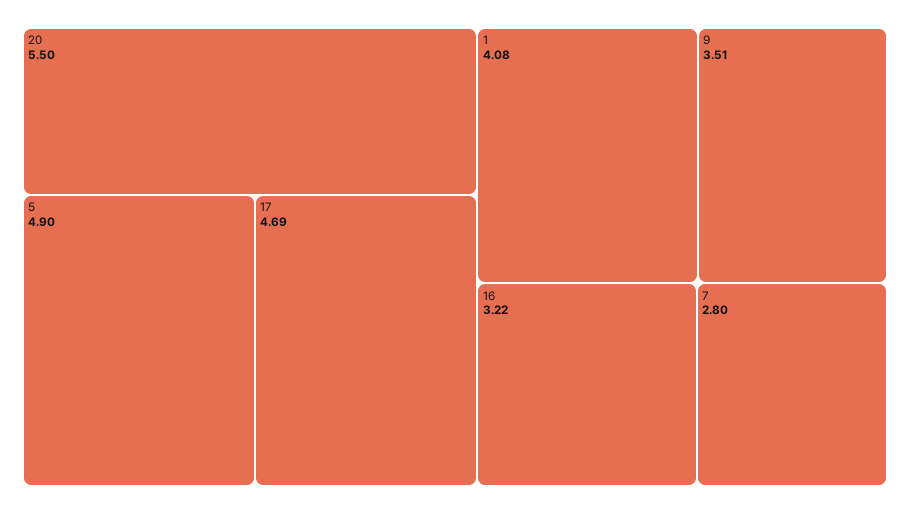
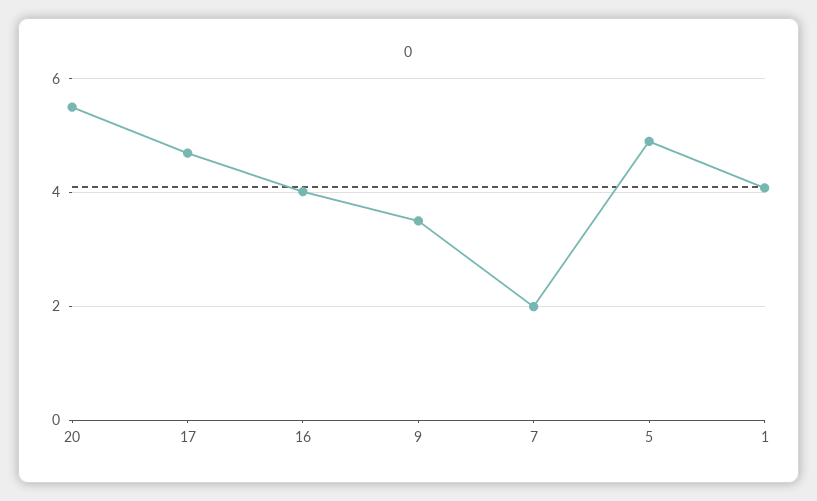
16: 3.22 -> 4
7: 2.8 -> 2

